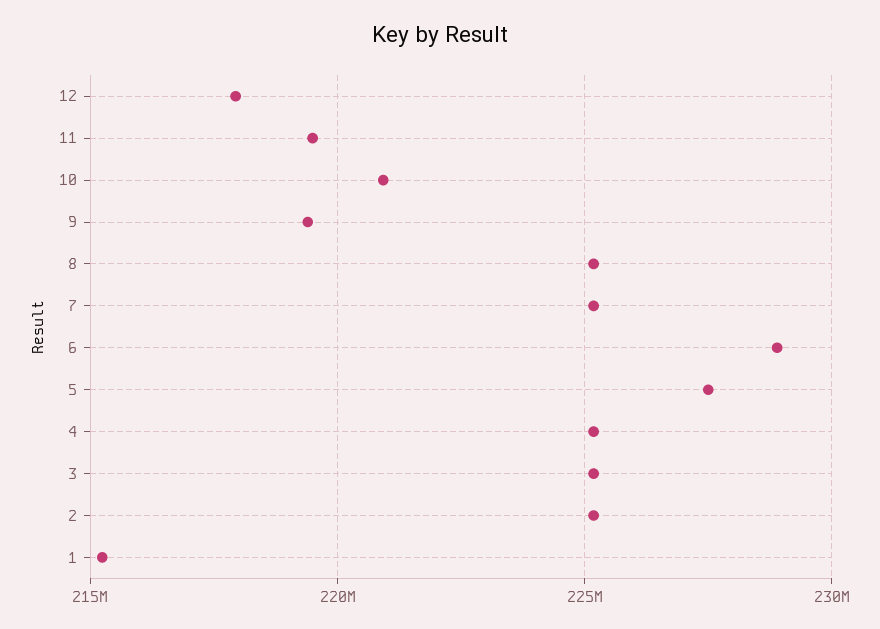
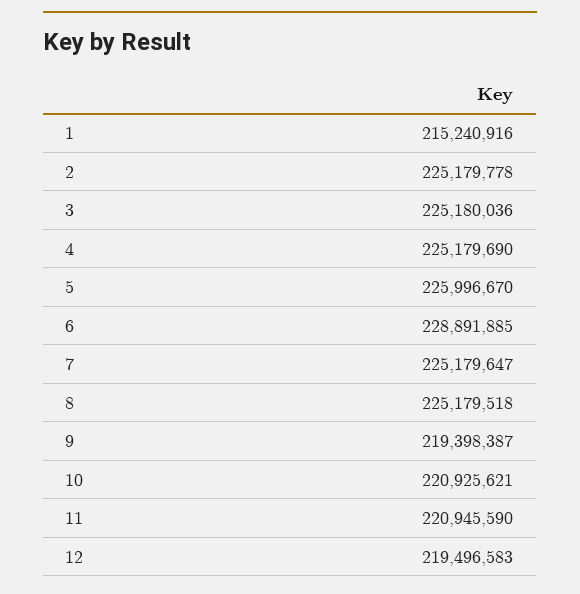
12: 218000000 -> 219496583
11: 219500000 -> 220945590
5: 227500000 -> 225996670

